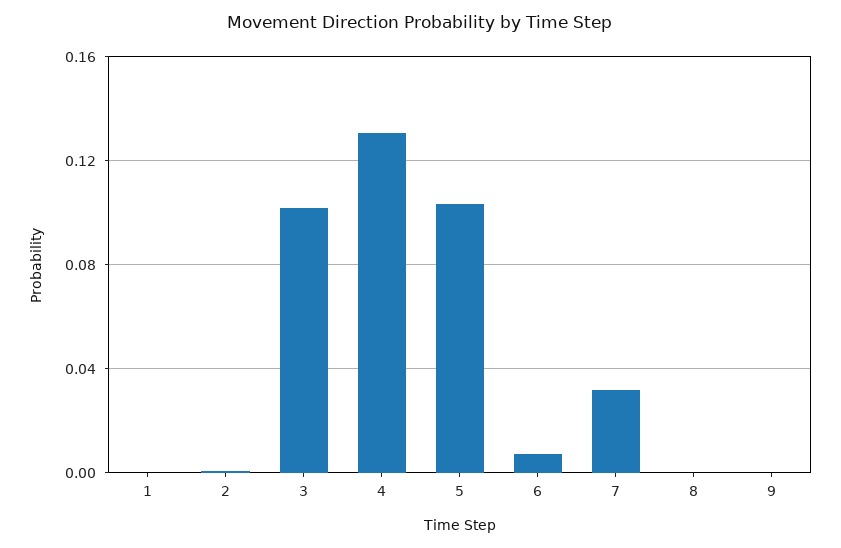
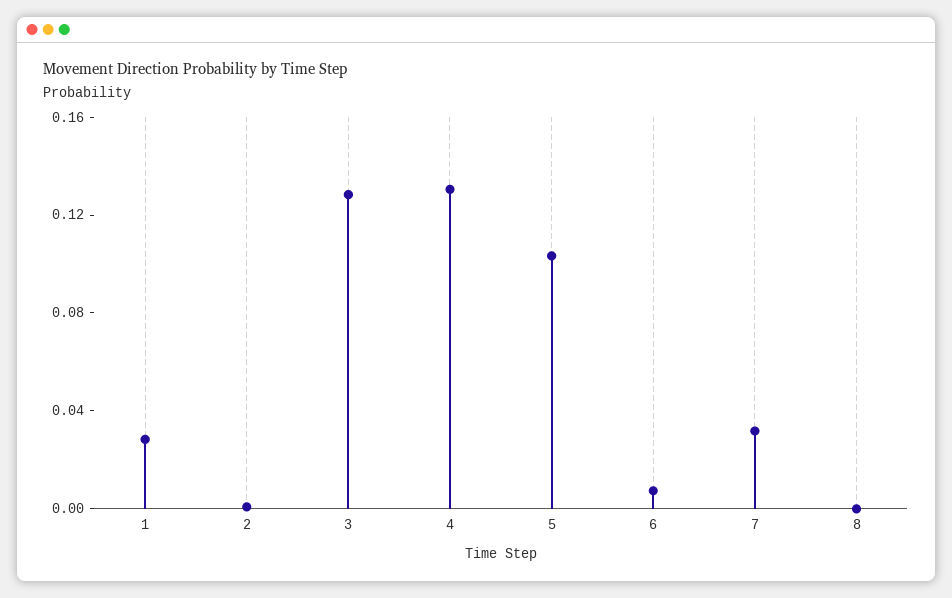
1: 0 -> 0.03
3: 0.1 -> 0.13
9: 0 -> none

